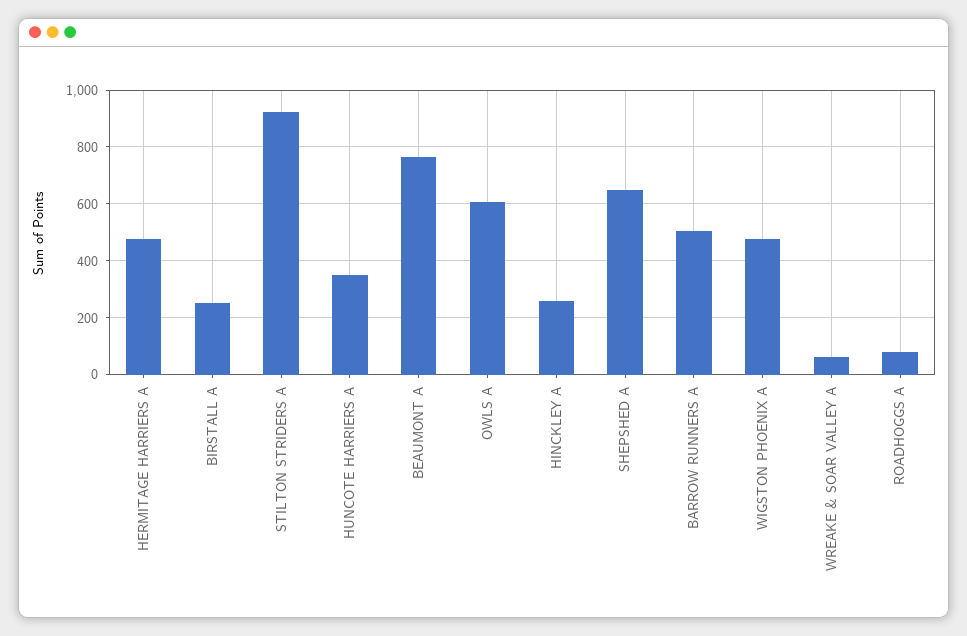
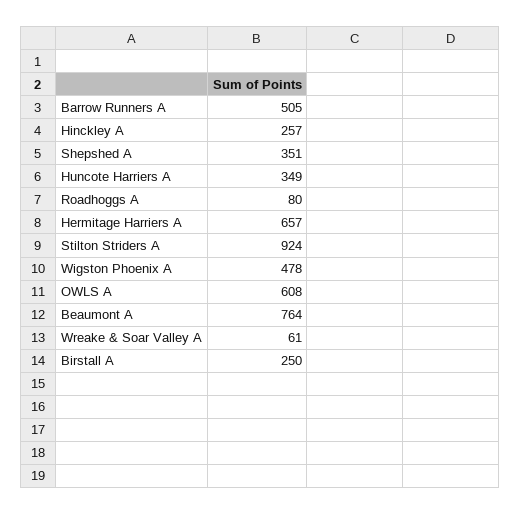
HERMITAGE HARRIERS A: 475 -> 657
SHEPSHED A: 650 -> 351

